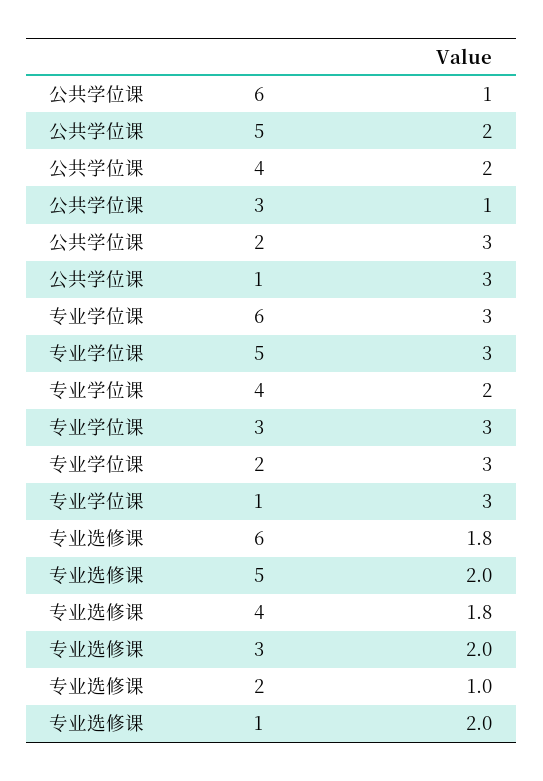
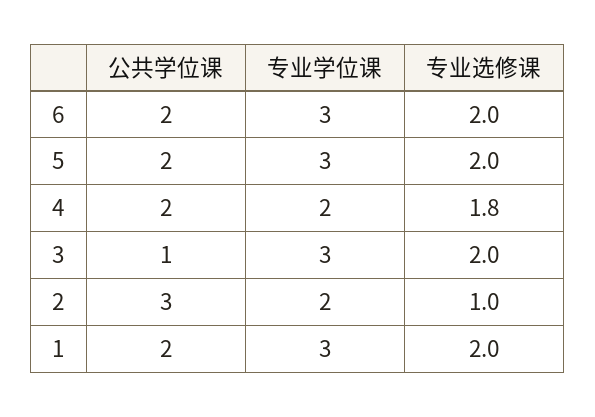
公共学位课, 6: 1 -> 2
公共学位课, 1: 3 -> 2
专业学位课, 2: 3 -> 2
专业选修课, 6: 1.8 -> 2

